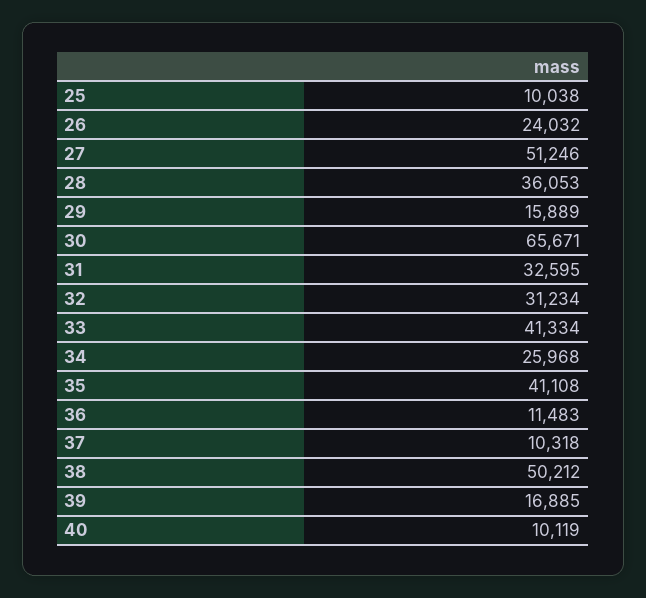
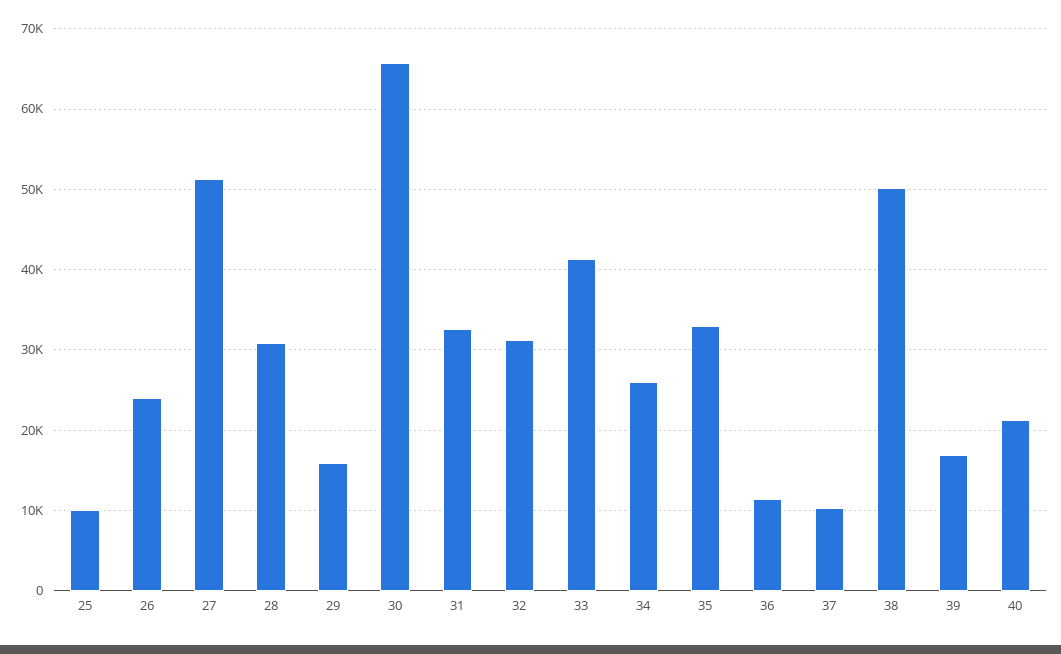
28: 36053 -> 31000
35: 41108 -> 33000
40: 10119 -> 21000

